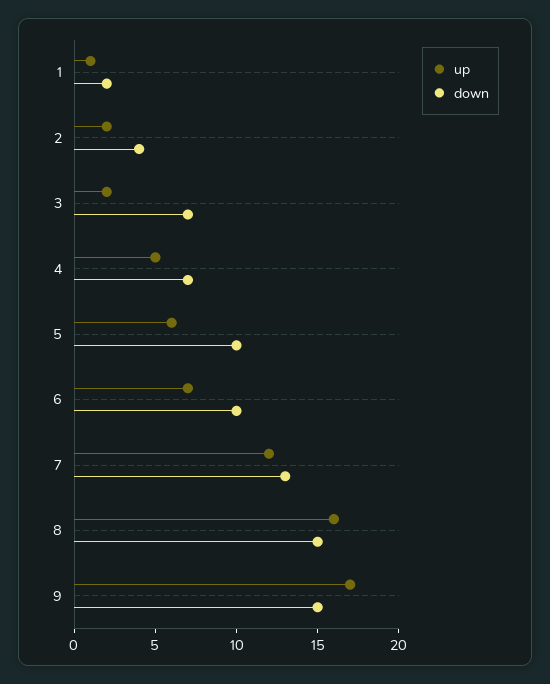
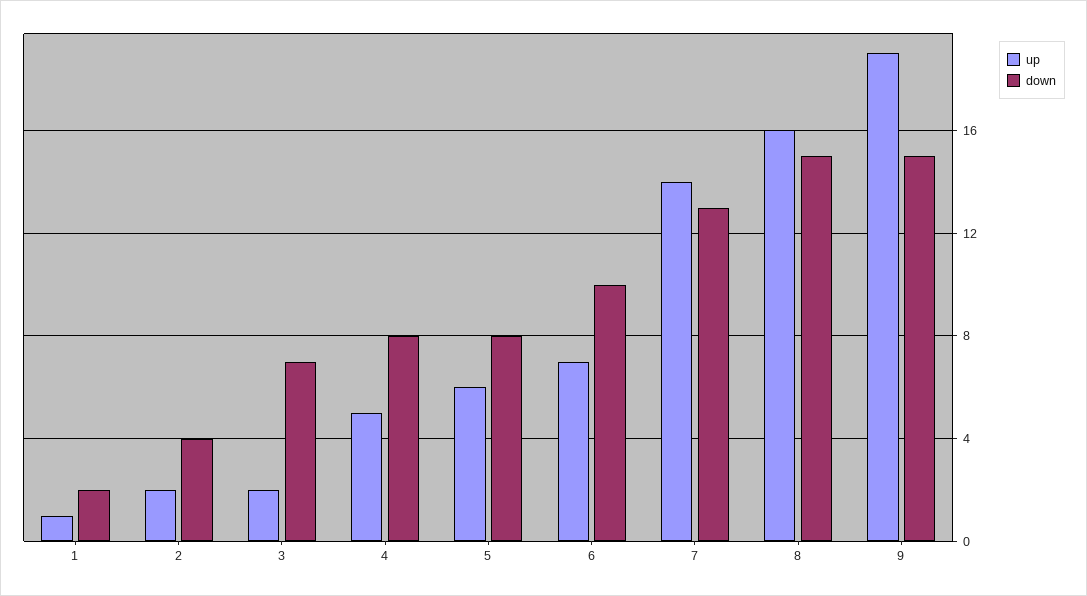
down, 4: 7 -> 8
down, 5: 10 -> 8
up, 7: 12 -> 14
up, 9: 17 -> 19

